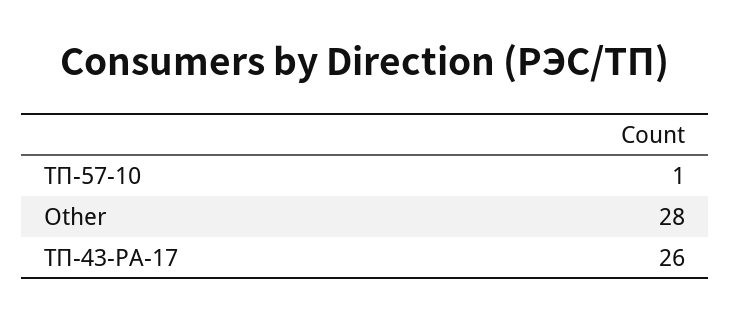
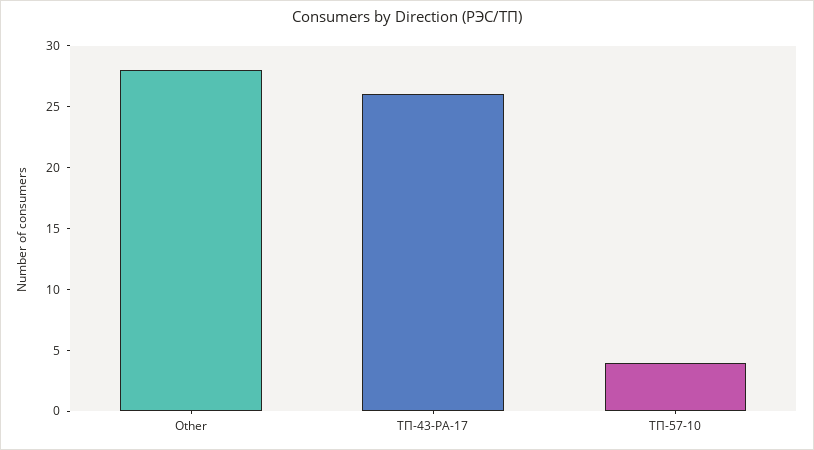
ТП-57-10: 1 -> 4

